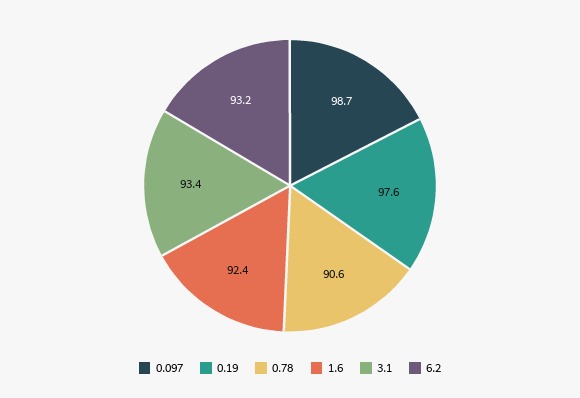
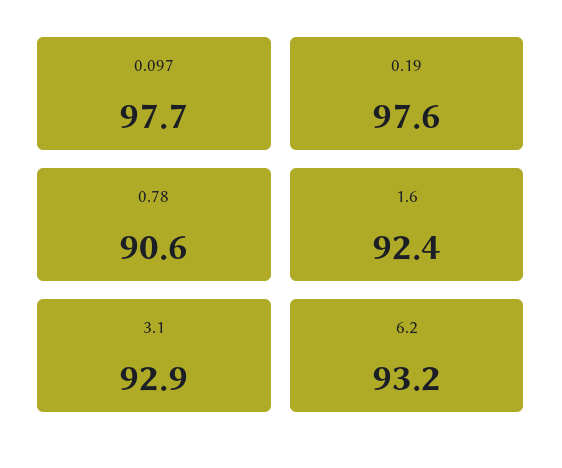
0.097: 98.7 -> 97.7
3.1: 93.4 -> 92.9

